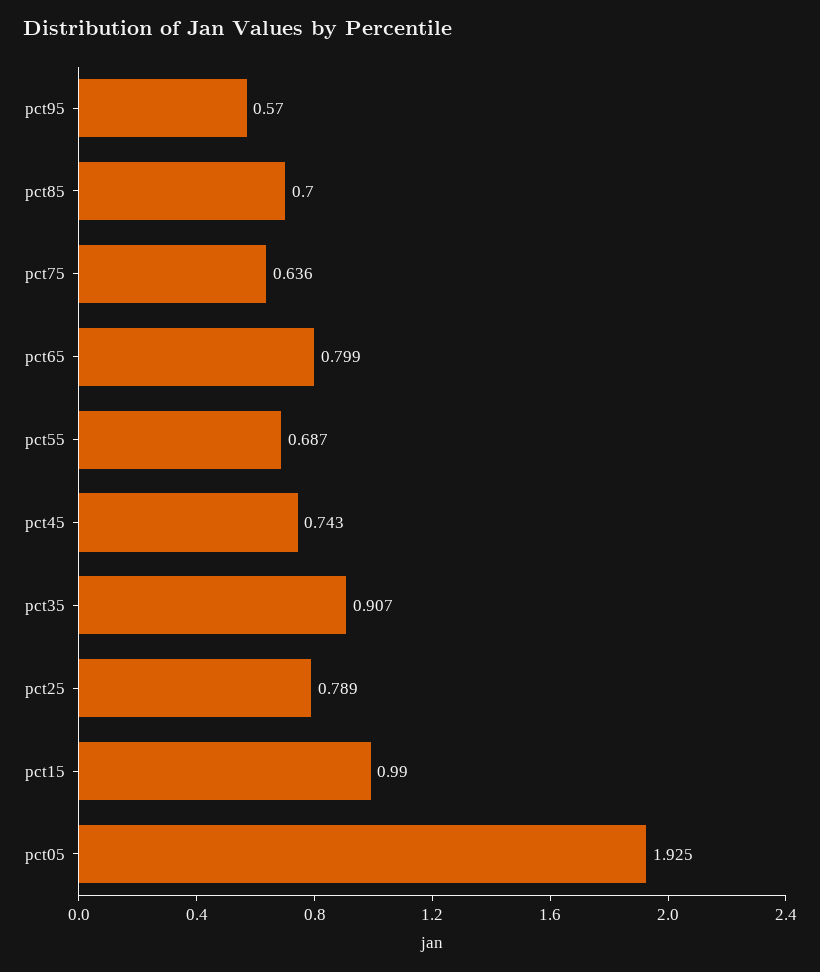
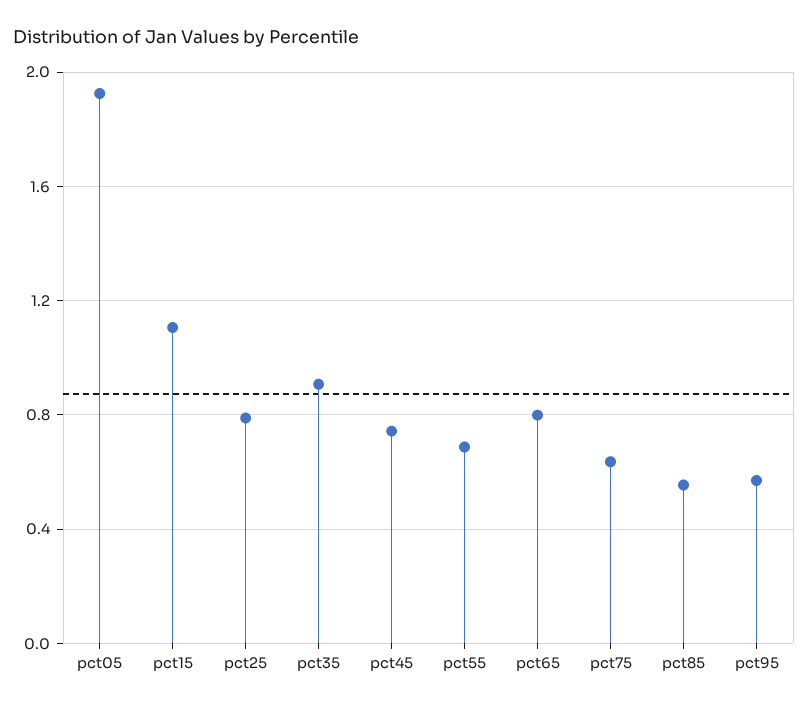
pct85: 0.7 -> 0.55
pct15: 0.99 -> 1.1

